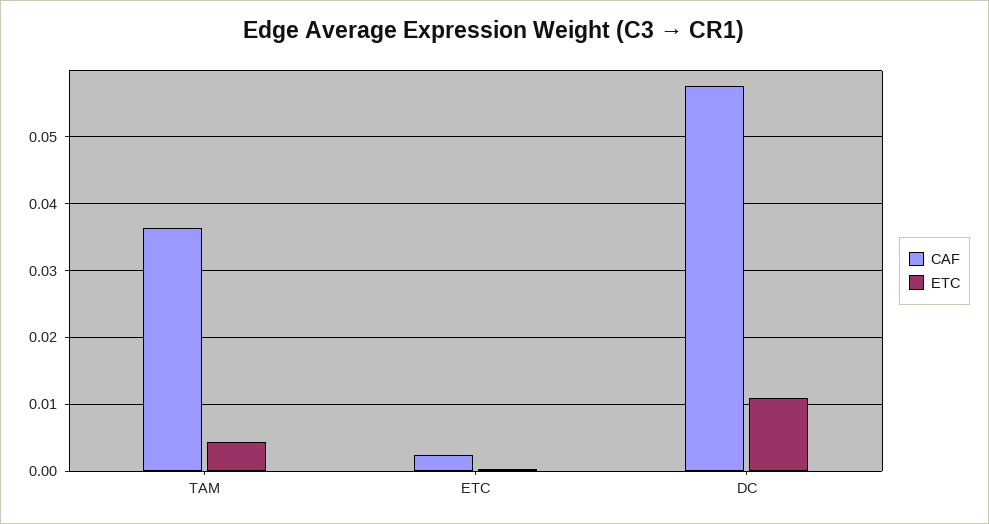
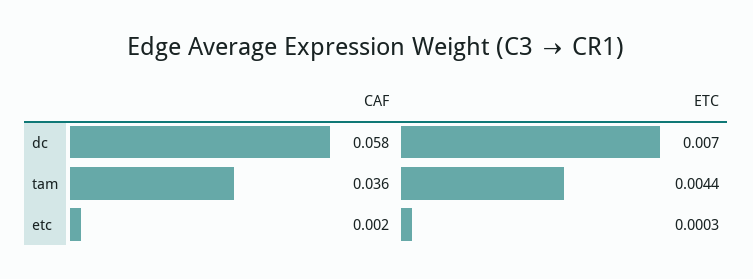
ETC, DC: 0.011 -> 0.007

